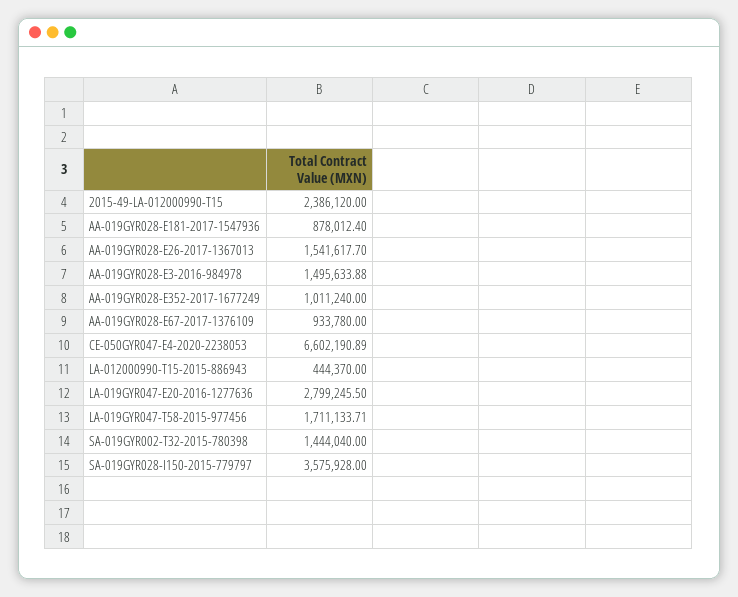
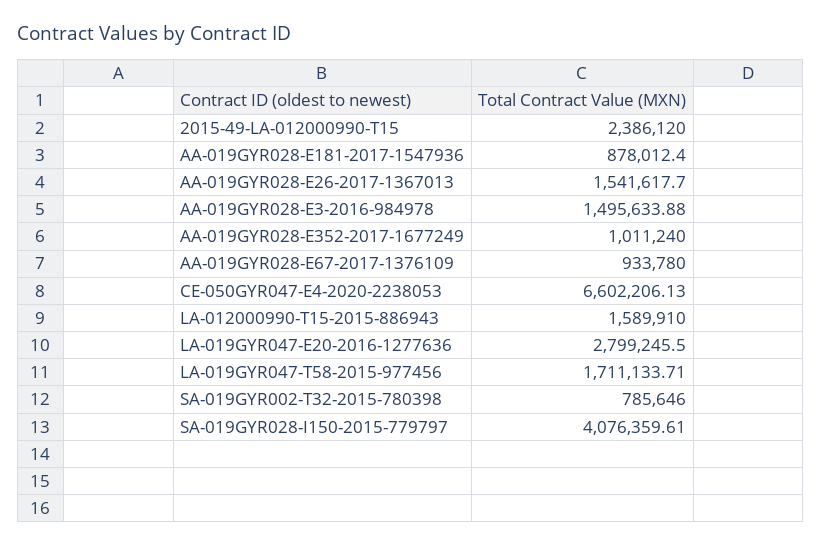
CE-050GYR047-E4-2020-2238053: 6602190.89 -> 6602206.13
LA-012000990-T15-2015-886943: 444370 -> 1589910
SA-019GYR002-T32-2015-780398: 1444040 -> 785646
SA-019GYR028-I150-2015-779797: 3575928 -> 4076359.61

